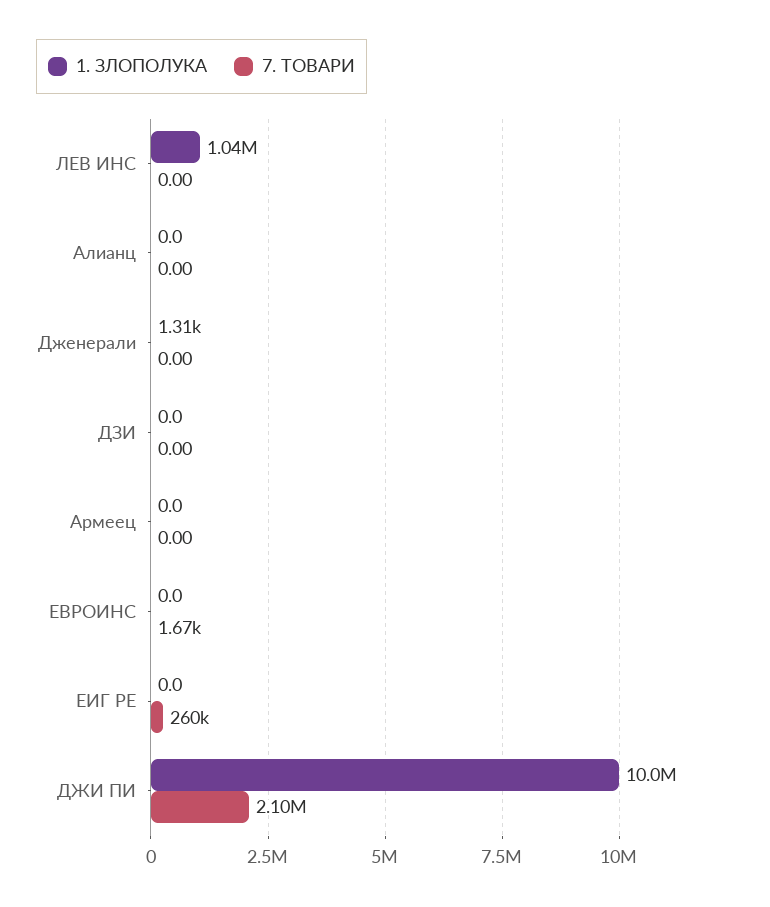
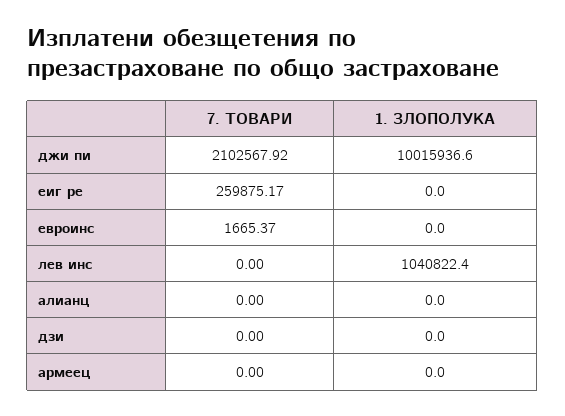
1. ЗЛОПОЛУКА, Дженерали: 1310 -> none
7. ТОВАРИ, Дженерали: 0 -> none

